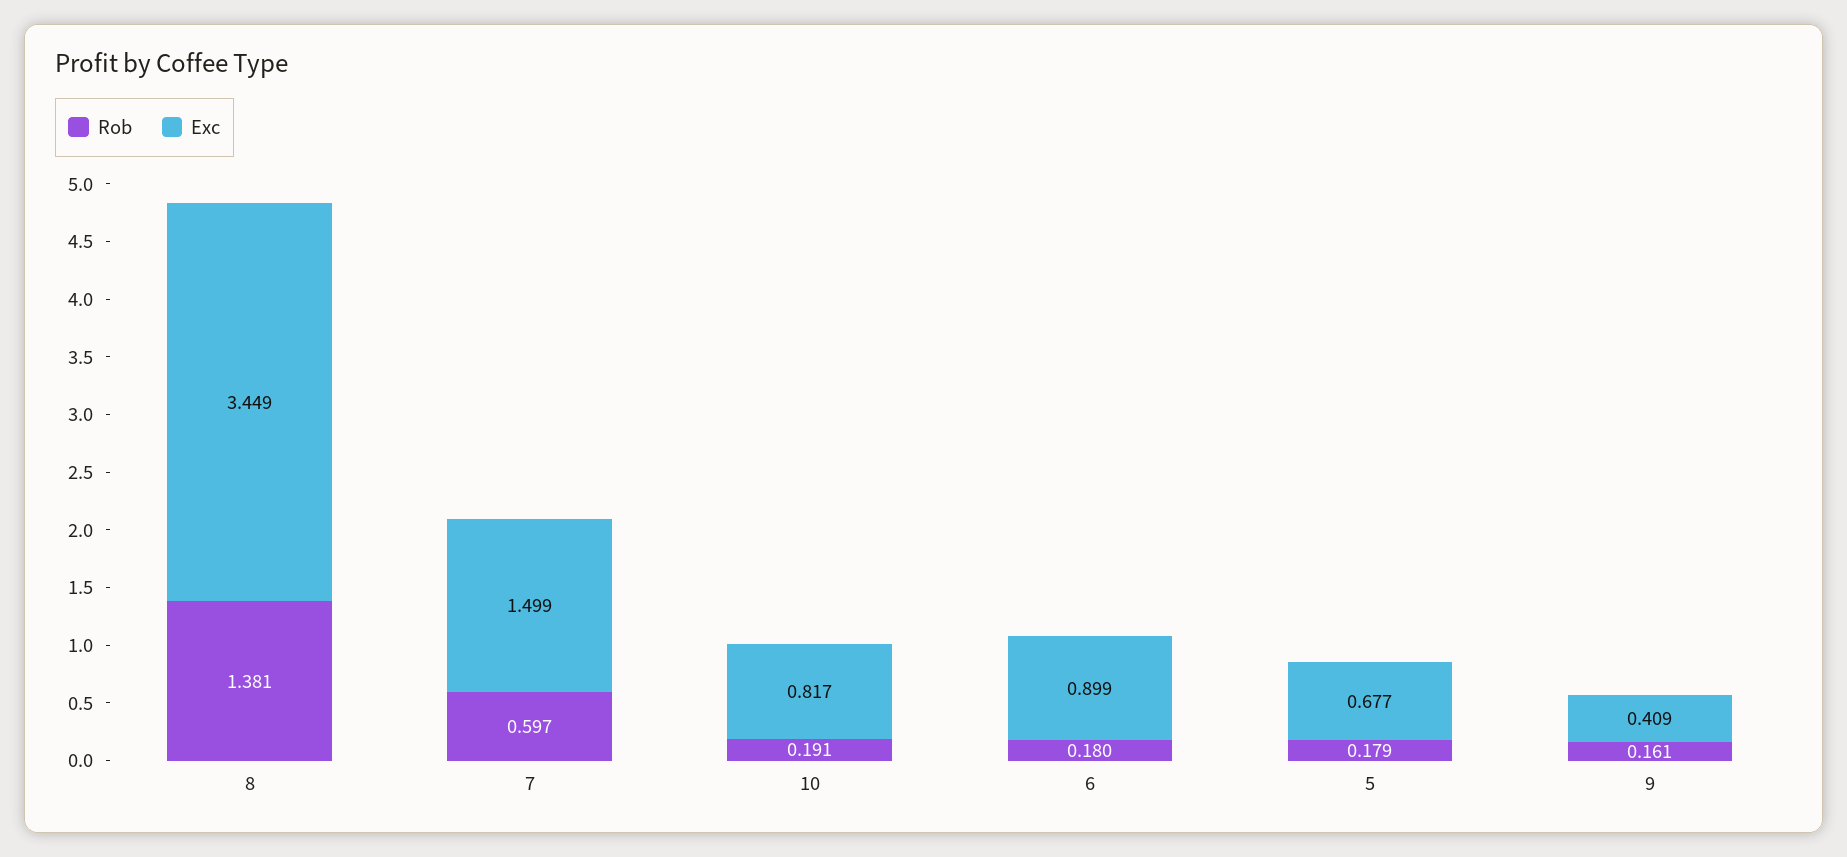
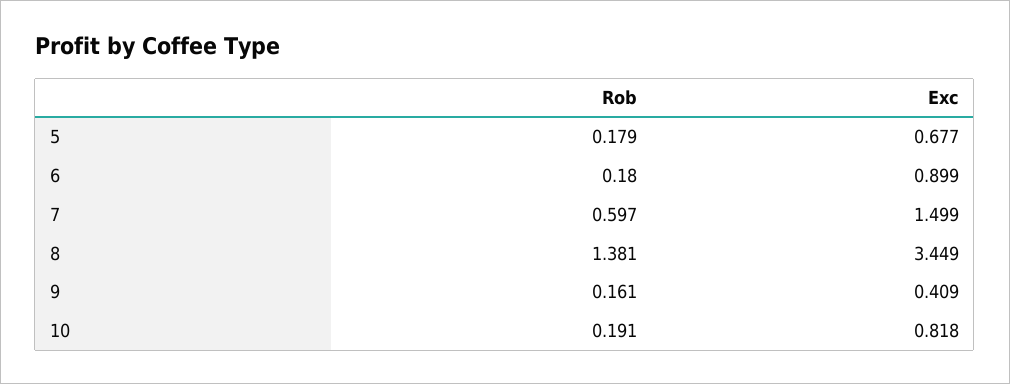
Exc, 10: 0.817 -> 0.818

